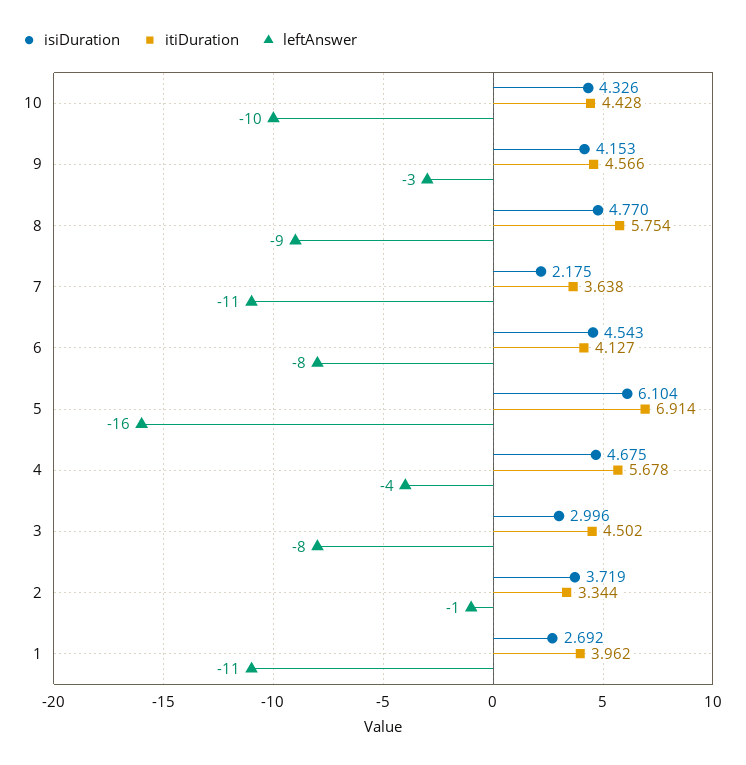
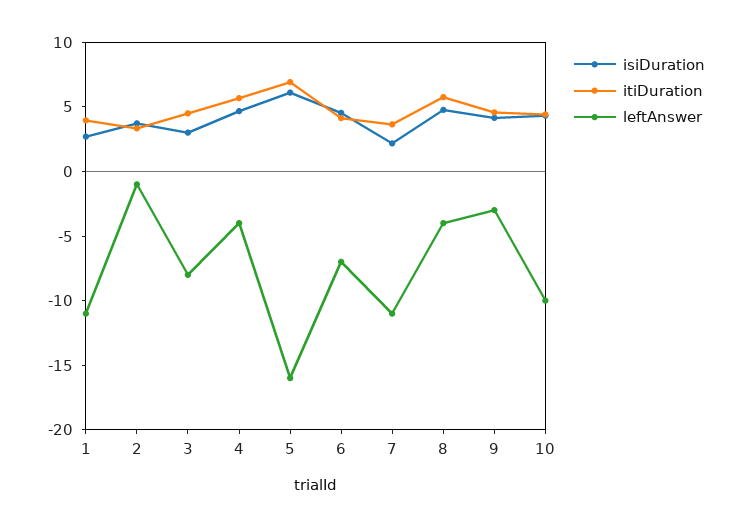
leftAnswer, 8: -9 -> -4
leftAnswer, 6: -8 -> -7

